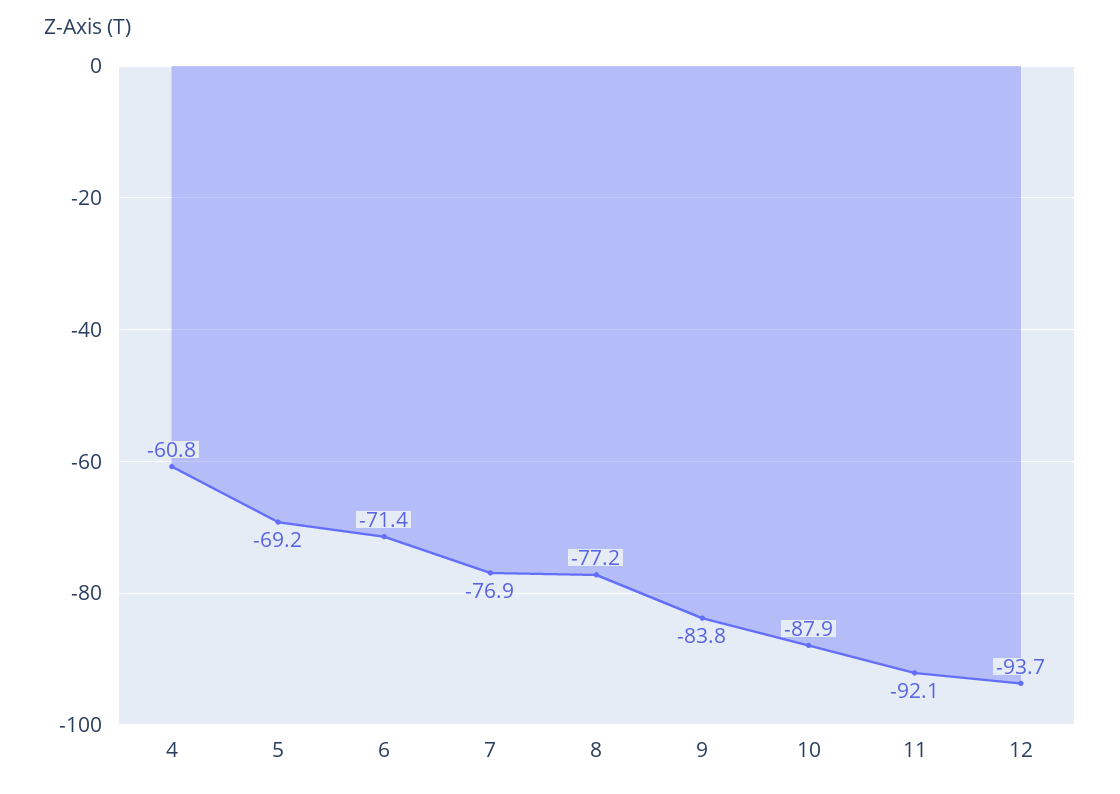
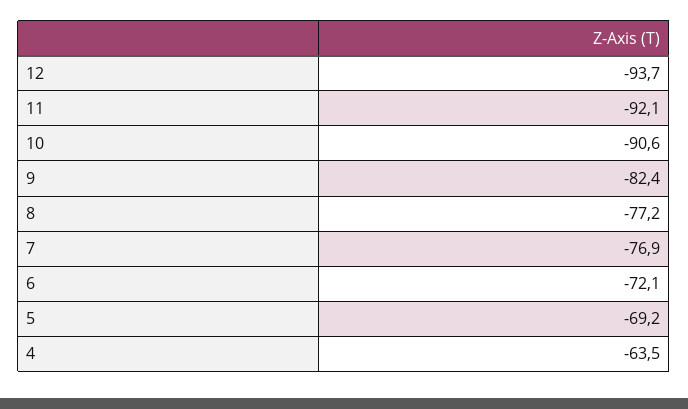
4: -60.8 -> -63.5
6: -71.4 -> -72.1
9: -83.8 -> -82.4
10: -87.9 -> -90.6

